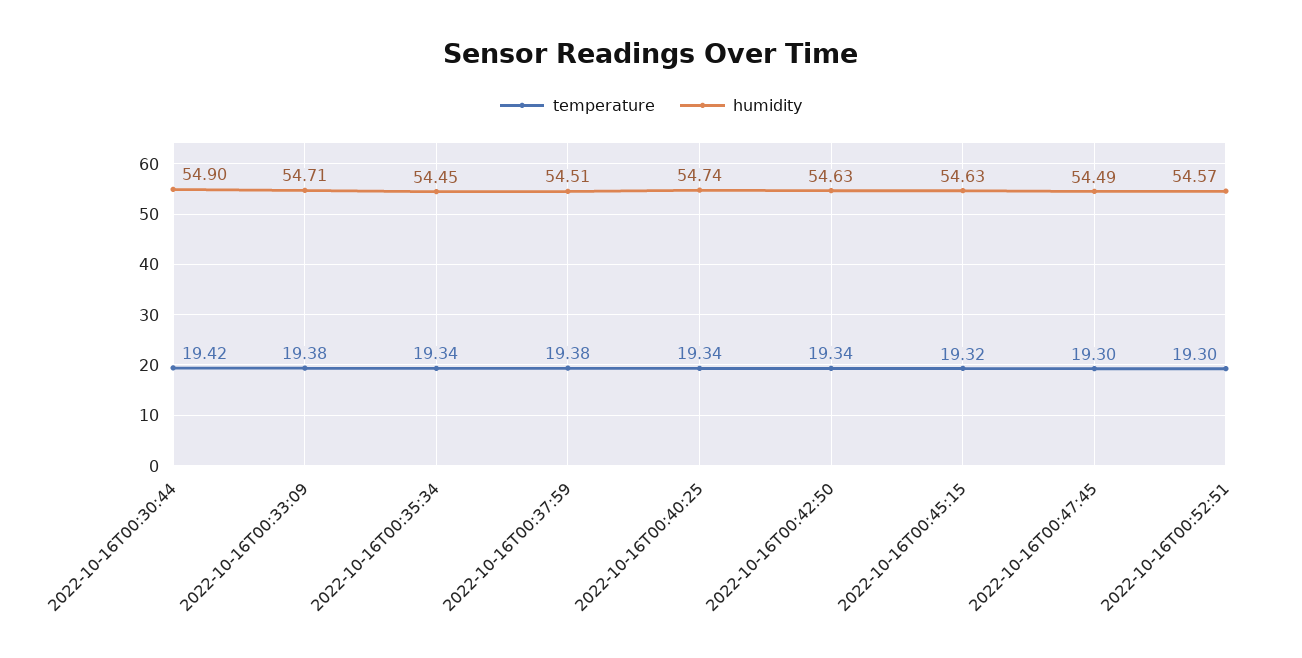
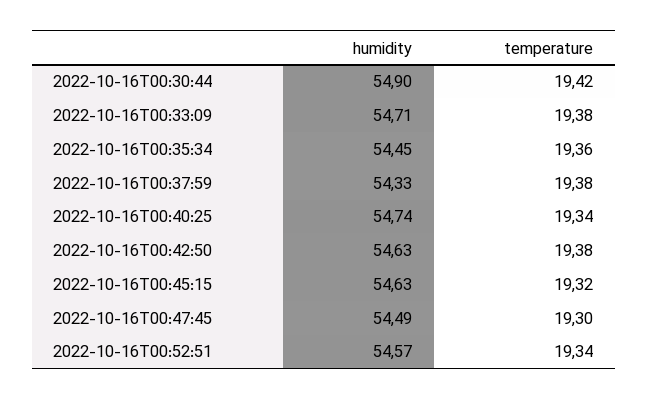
temperature, 2022-10-16T00:35:34: 19.34 -> 19.36
humidity, 2022-10-16T00:37:59: 54.51 -> 54.33
temperature, 2022-10-16T00:42:50: 19.34 -> 19.38
temperature, 2022-10-16T00:52:51: 19.3 -> 19.34

